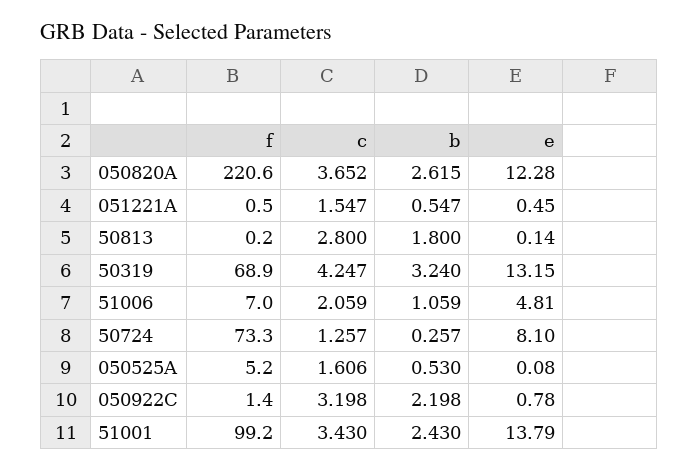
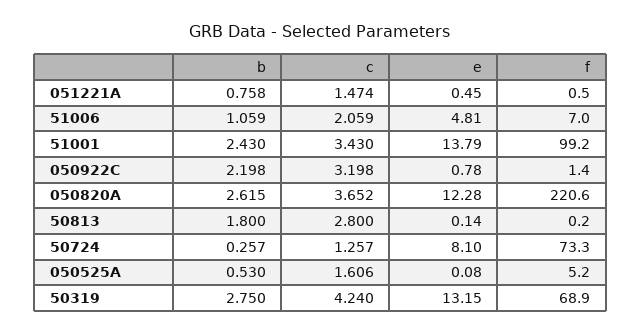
c, 051221A: 1.547 -> 1.474
b, 051221A: 0.547 -> 0.758
c, 50319: 4.247 -> 4.24
b, 50319: 3.24 -> 2.75

